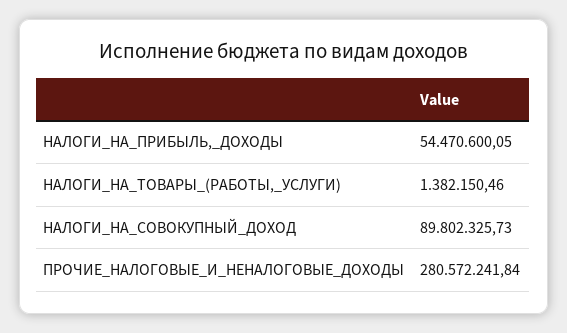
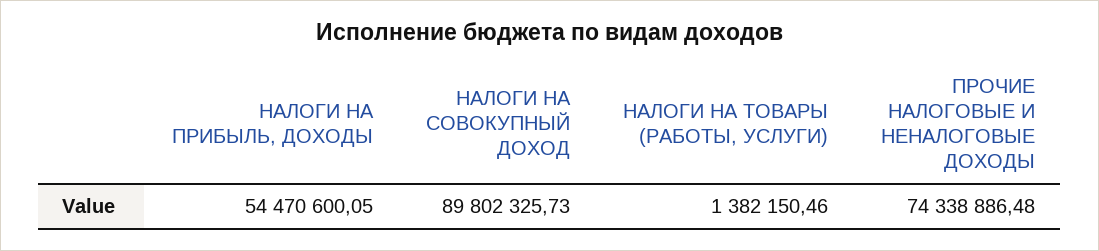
ПРОЧИЕ_НАЛОГОВЫЕ_И_НЕНАЛОГОВЫЕ_ДОХОДЫ: 280572241.84 -> 74338886.48

